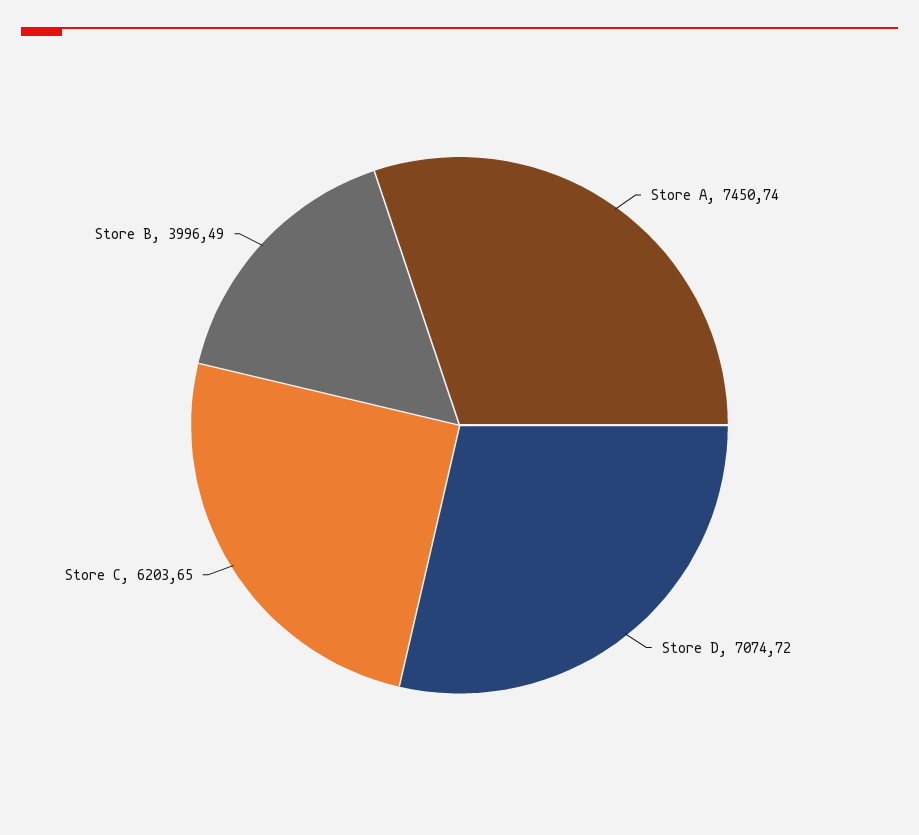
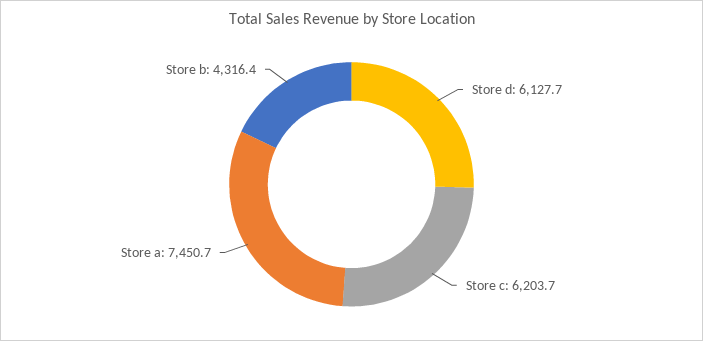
Store D: 7074.72 -> 6127.7
Store B: 3996.49 -> 4316.4

